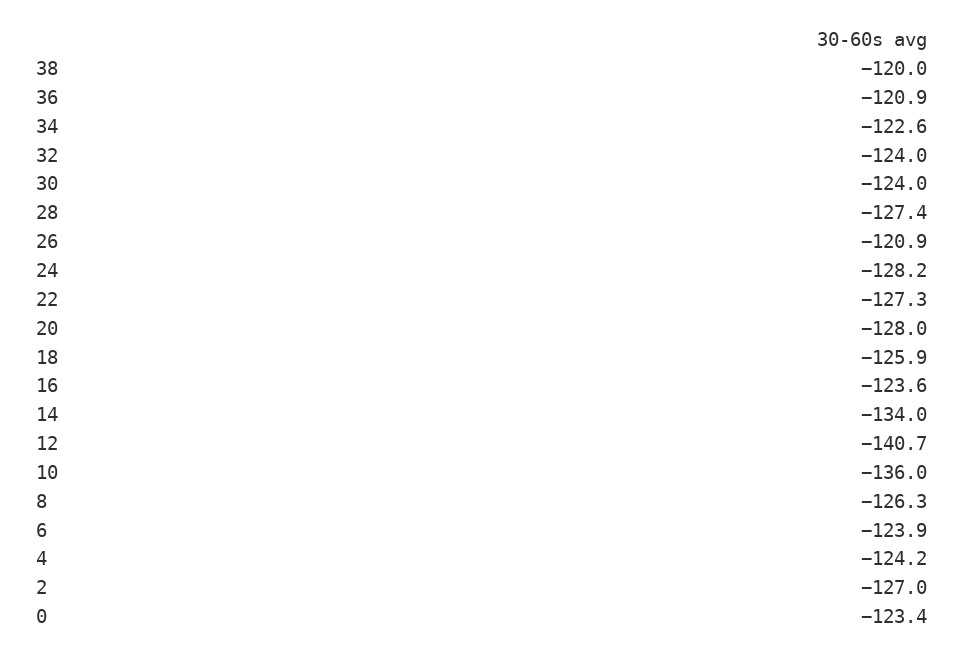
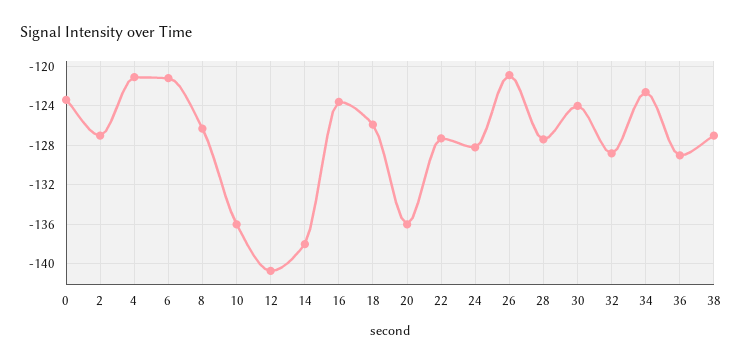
38: -120 -> -127
36: -120.9 -> -129
32: -124 -> -129
20: -128 -> -136
14: -134 -> -138
6: -123.9 -> -121
4: -124.2 -> -121

